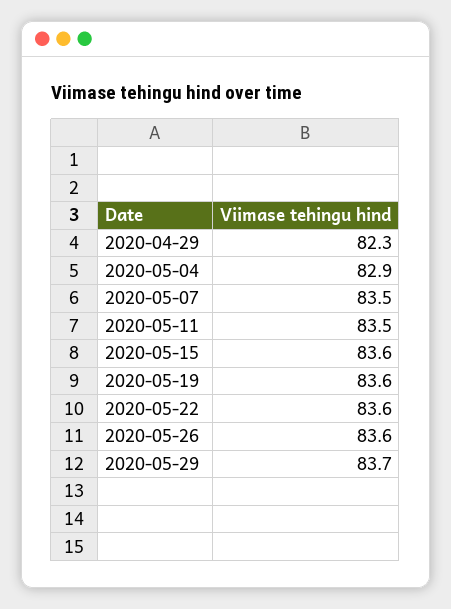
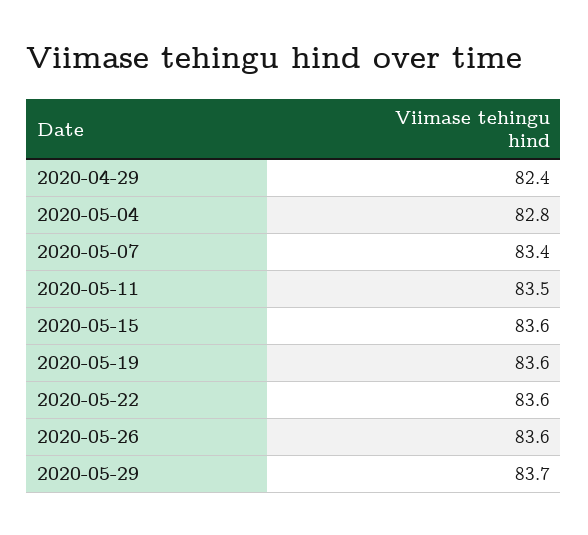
2020-04-29: 82.3 -> 82.4
2020-05-04: 82.9 -> 82.8
2020-05-07: 83.5 -> 83.4

